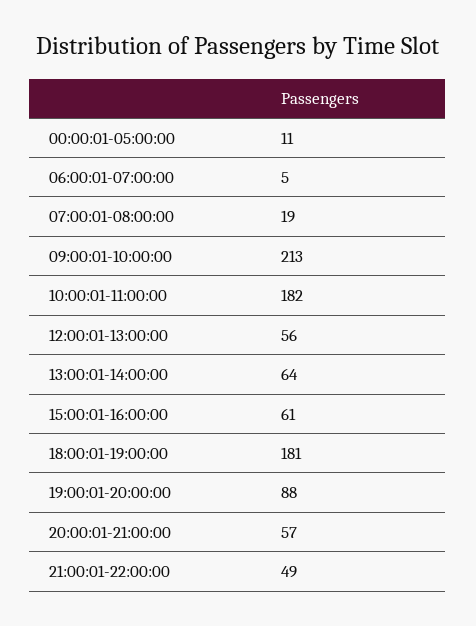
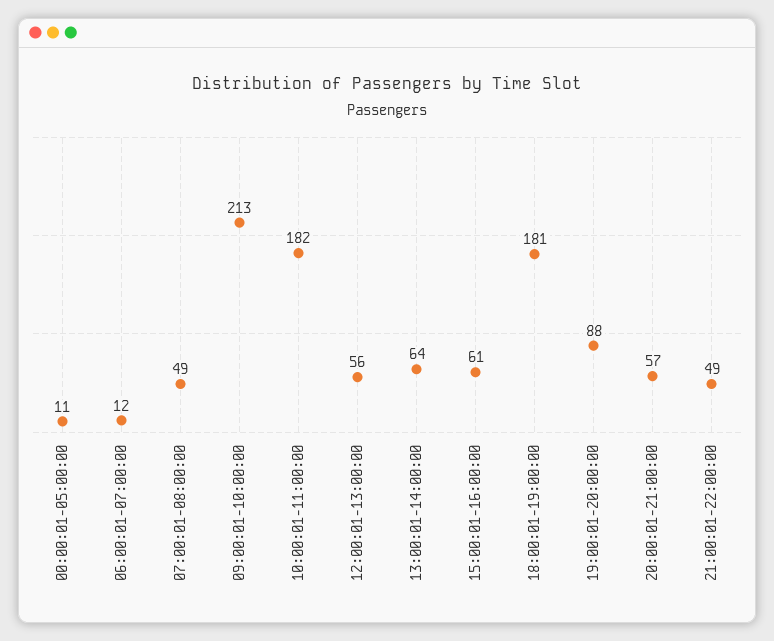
06:00:01-07:00:00: 5 -> 12
07:00:01-08:00:00: 19 -> 49

